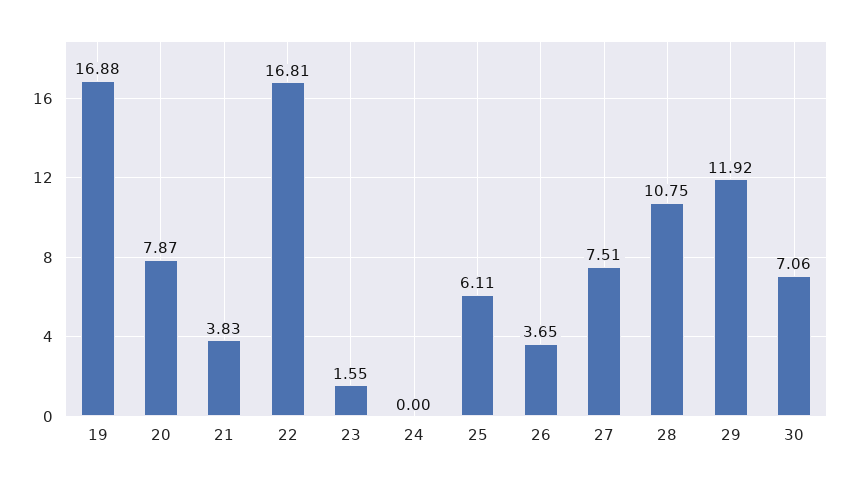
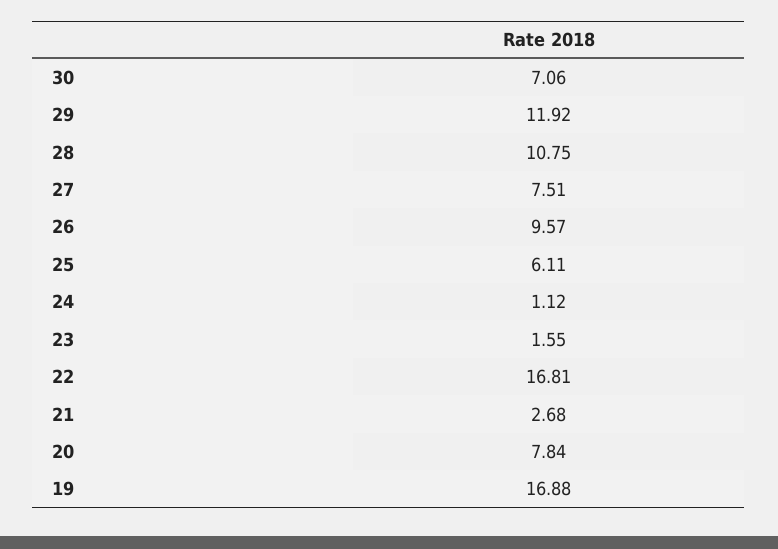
20: 7.87 -> 7.84
21: 3.83 -> 2.68
24: 0 -> 1.12
26: 3.65 -> 9.57

